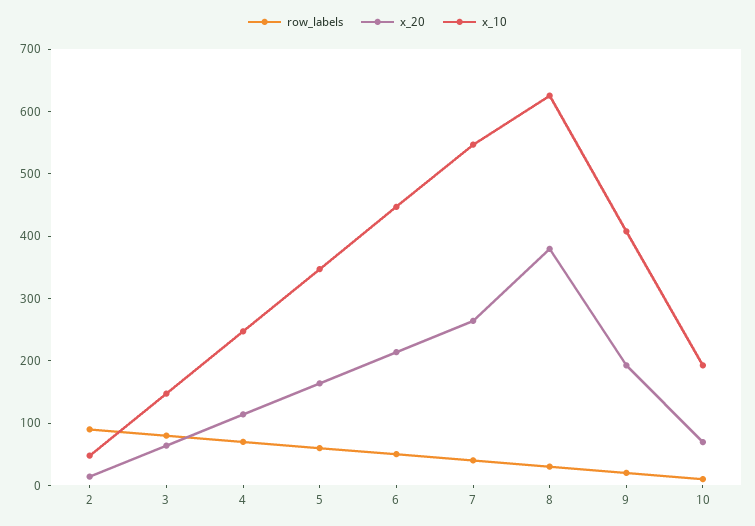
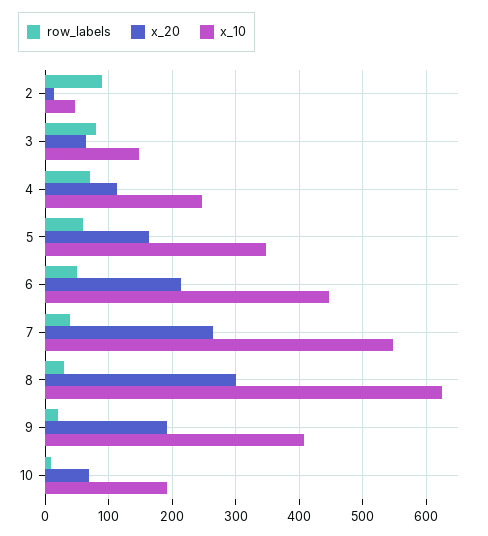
x_20, 8: 380 -> 300

